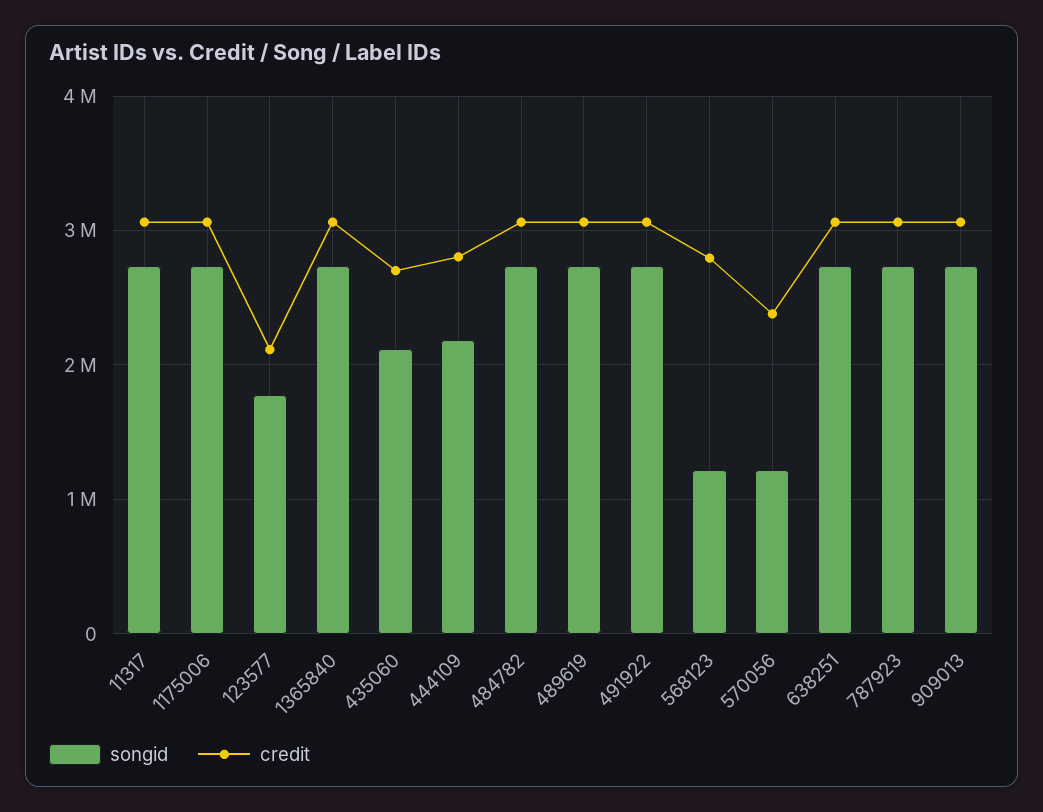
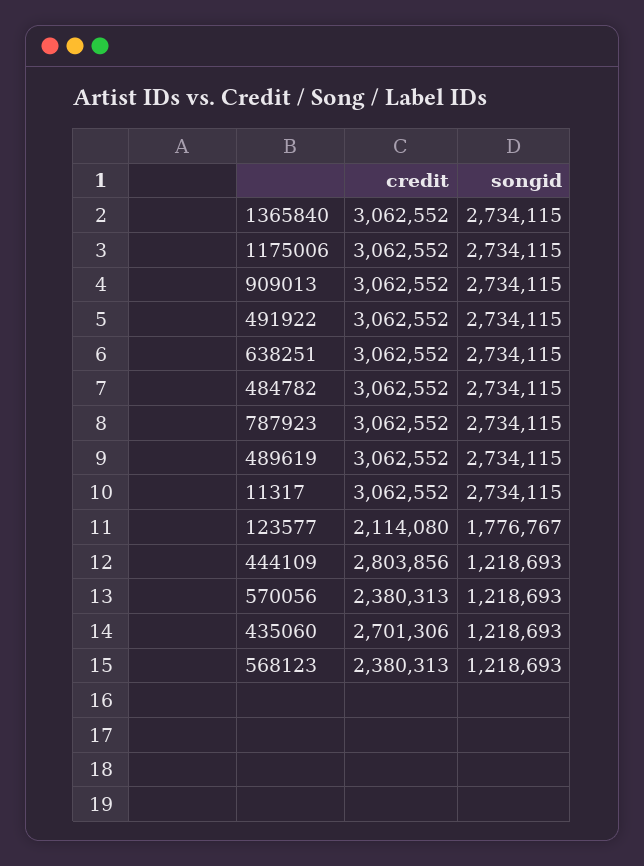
songid, 435060: 2100000 -> 1218693
songid, 444109: 2200000 -> 1218693
credit, 568123: 2800000 -> 2380313

